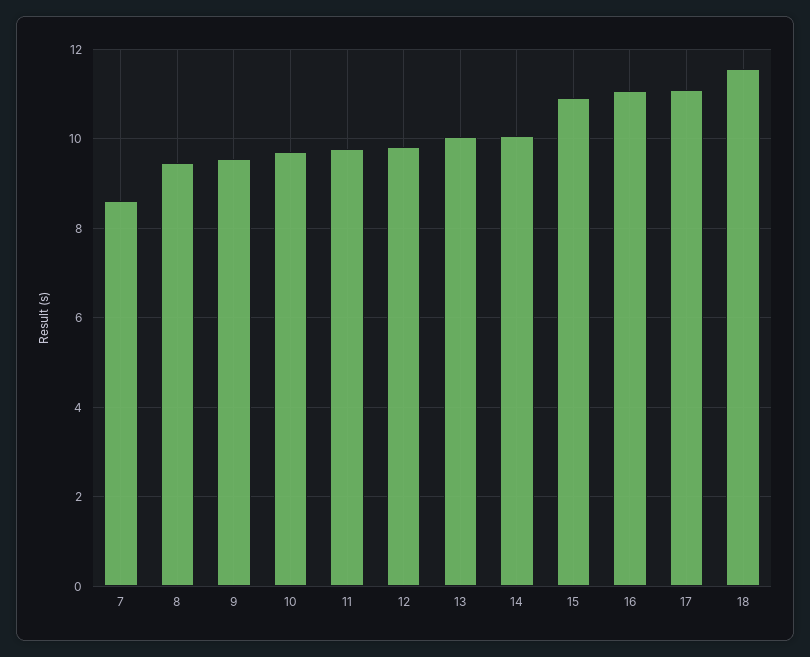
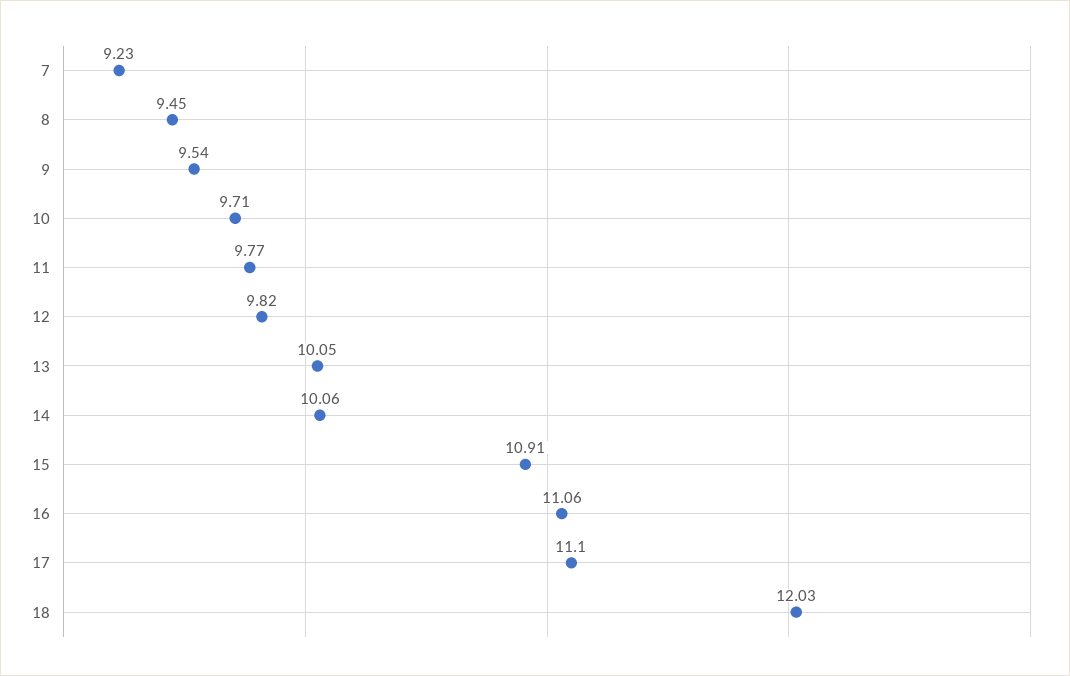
7: 8.6 -> 9.23
18: 11.6 -> 12.03

